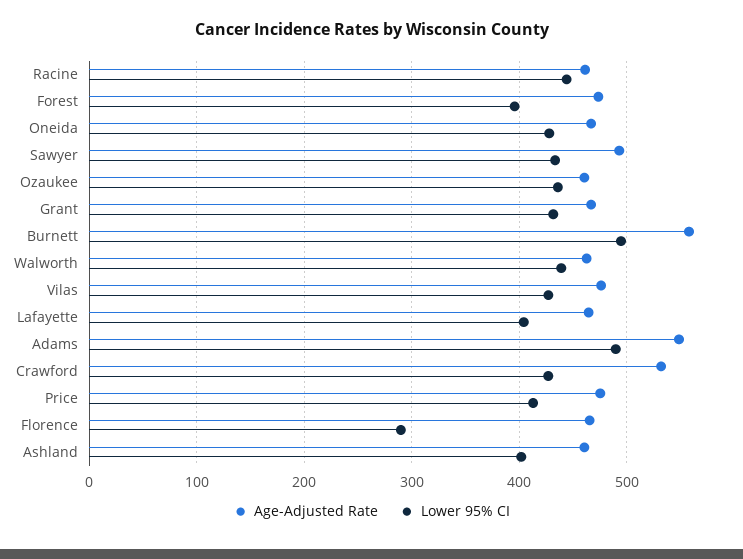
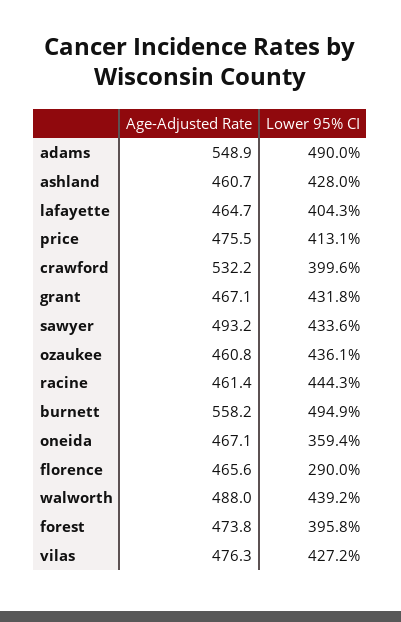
Lower 95% CI, Oneida: 430 -> 359.4
Age-Adjusted Rate, Walworth: 460 -> 488
Lower 95% CI, Crawford: 430 -> 399.6
Lower 95% CI, Ashland: 400 -> 428

